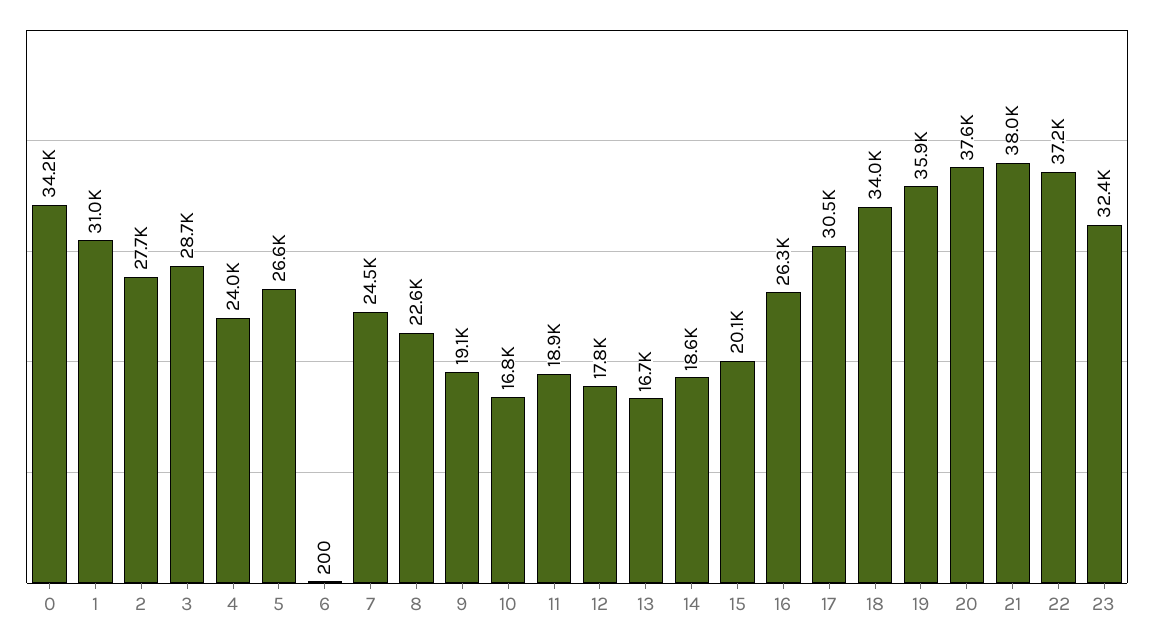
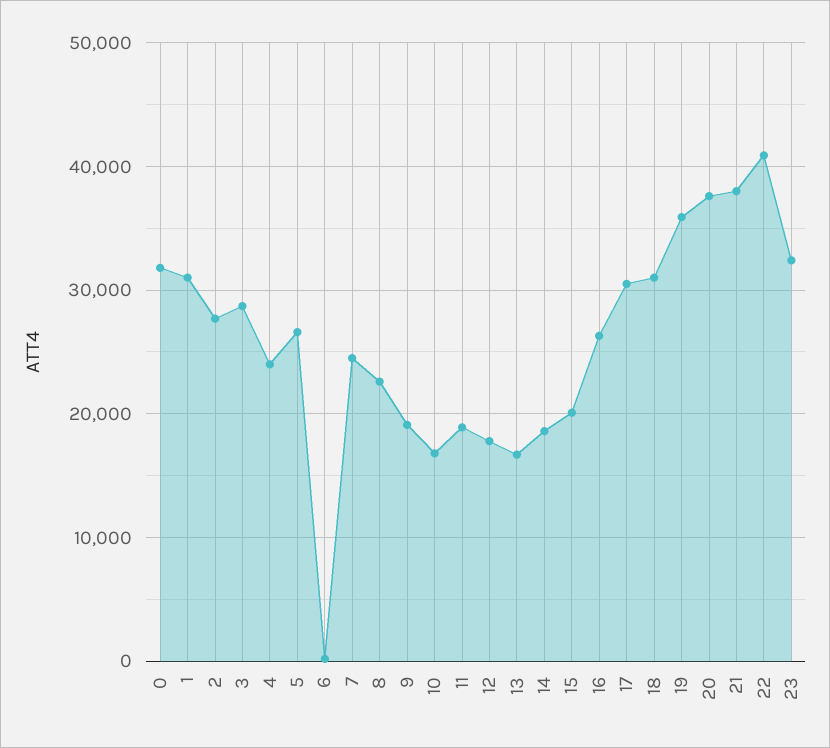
0: 34200 -> 32000
18: 34000 -> 31000
22: 37200 -> 41000

